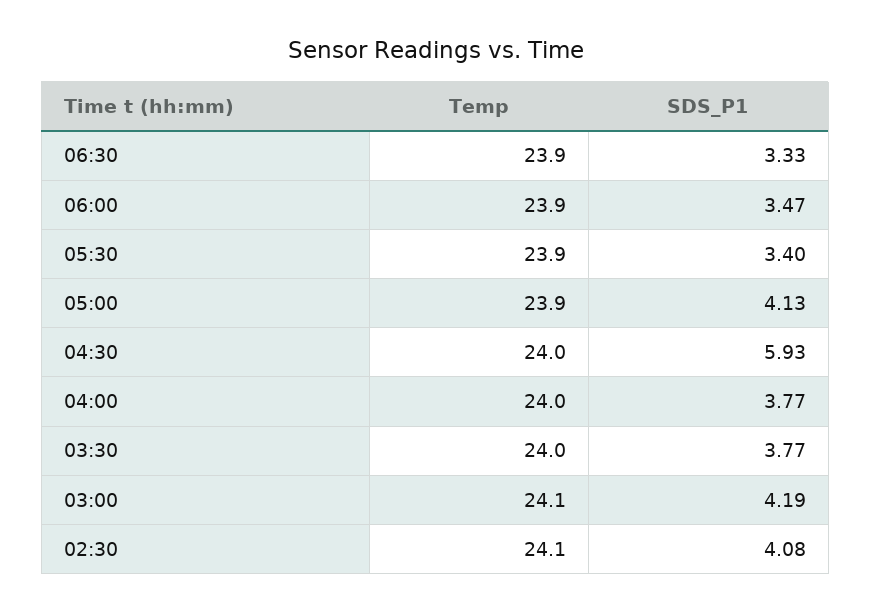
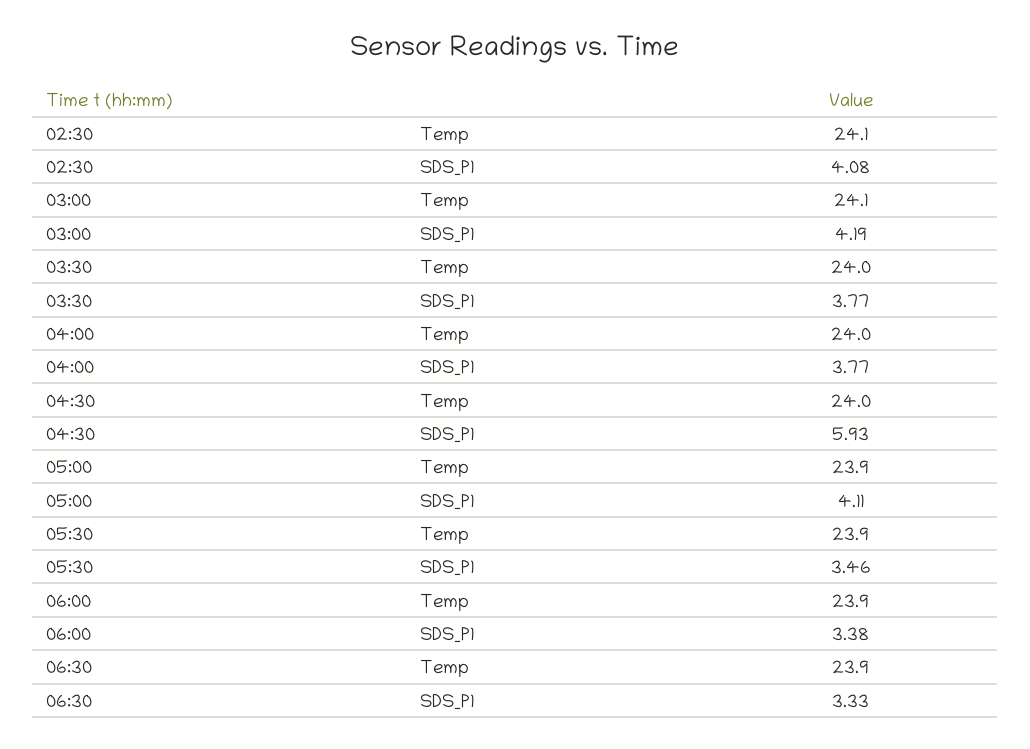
SDS_P1, 06:00: 3.47 -> 3.38
SDS_P1, 05:30: 3.4 -> 3.46
SDS_P1, 05:00: 4.13 -> 4.11

